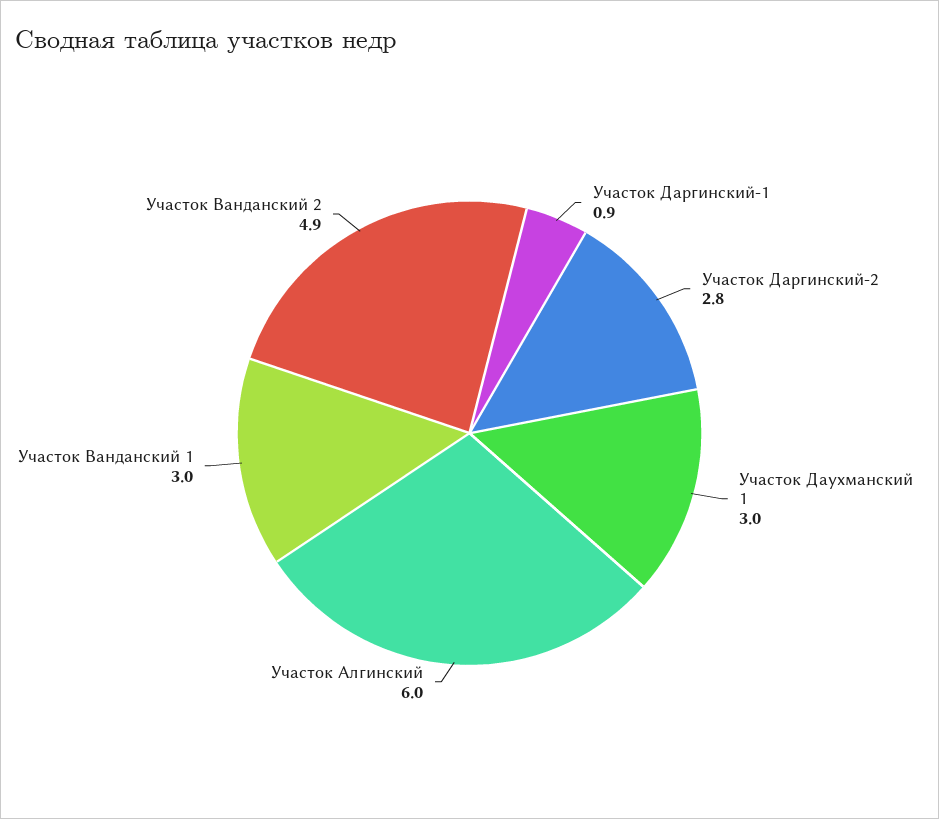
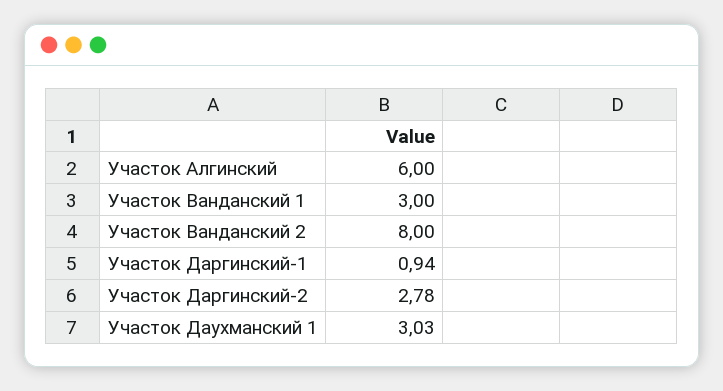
Участок Ванданский 2: 4.9 -> 8

